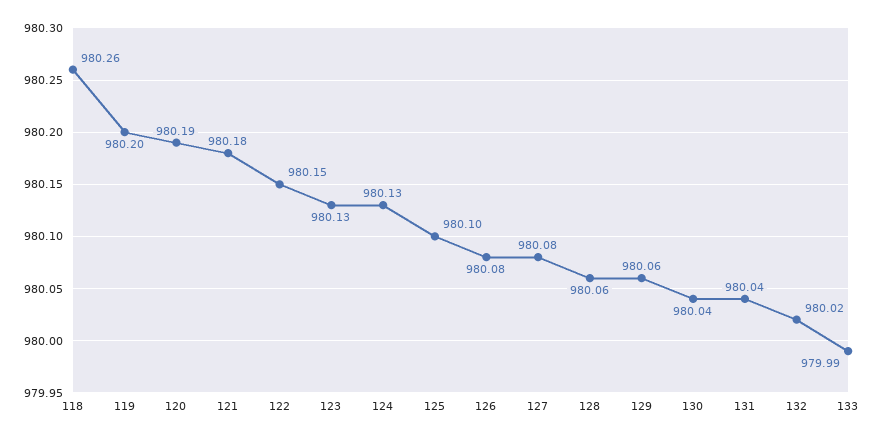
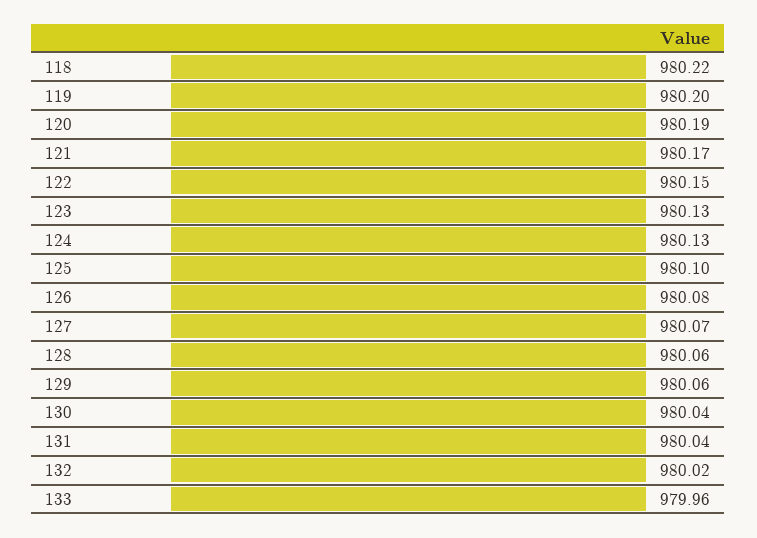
118: 980.26 -> 980.22
121: 980.18 -> 980.17
127: 980.08 -> 980.07
133: 979.99 -> 979.96

